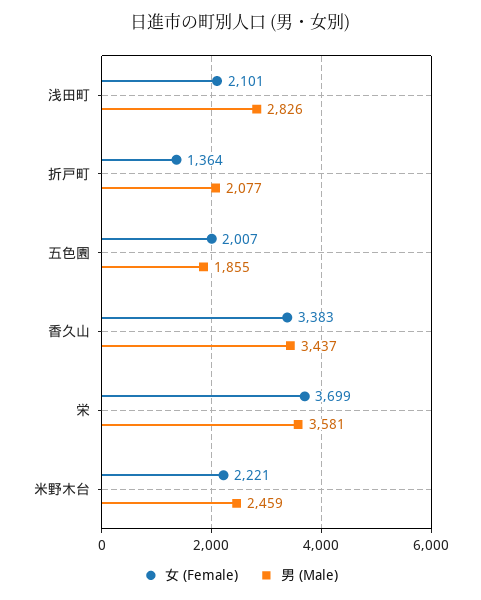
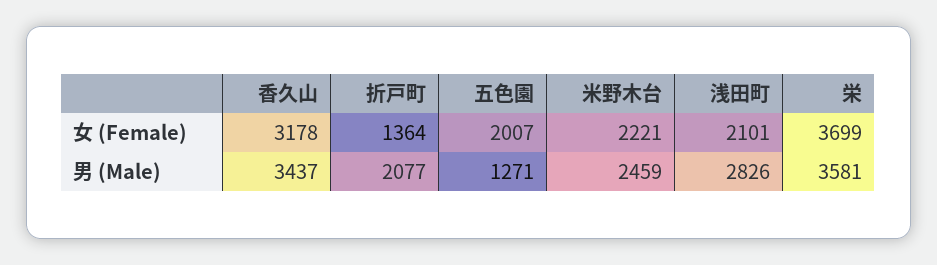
男 (Male), 五色園: 1855 -> 1271
女 (Female), 香久山: 3383 -> 3178

